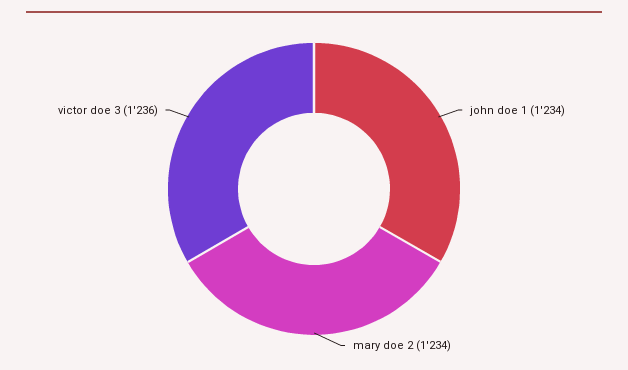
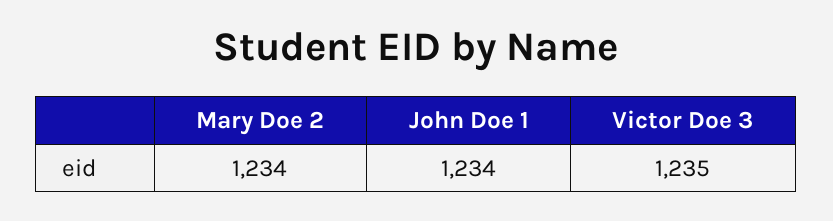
victor doe 3: 1236 -> 1235

